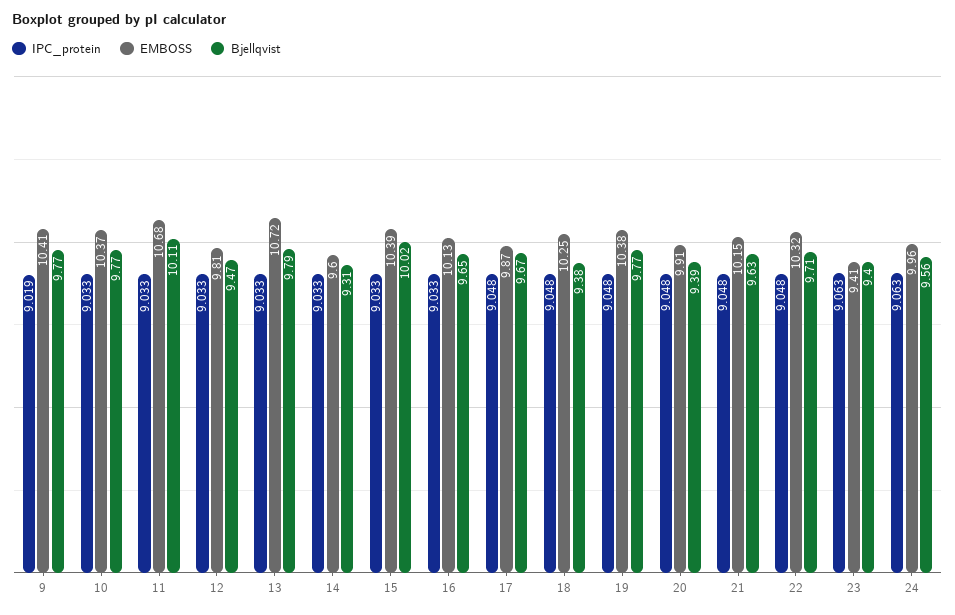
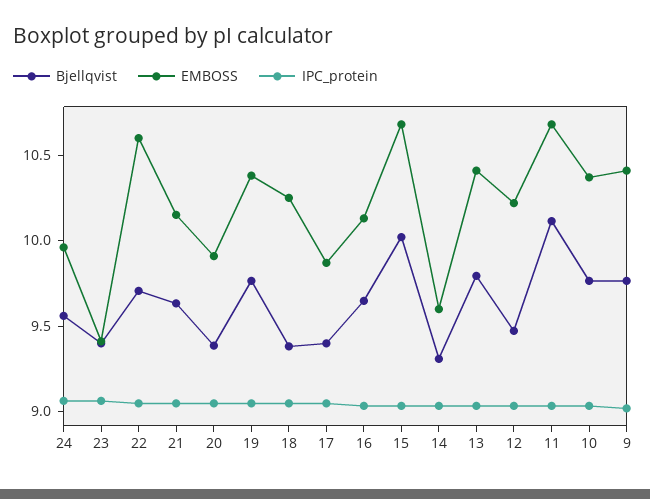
EMBOSS, 12: 9.81 -> 10.2
EMBOSS, 13: 10.72 -> 10.4
EMBOSS, 15: 10.39 -> 10.7
Bjellqvist, 17: 9.67 -> 9.4
EMBOSS, 22: 10.32 -> 10.6

